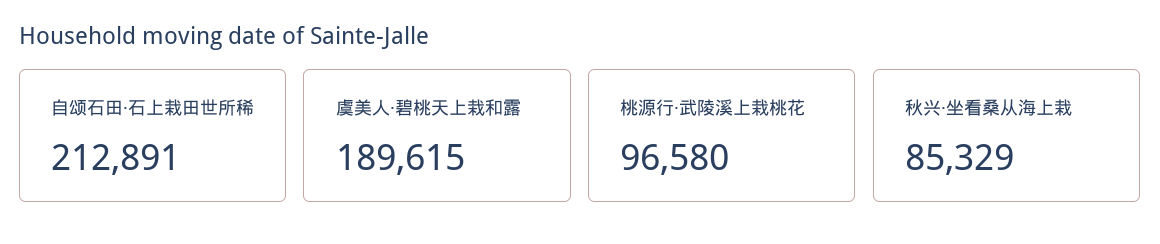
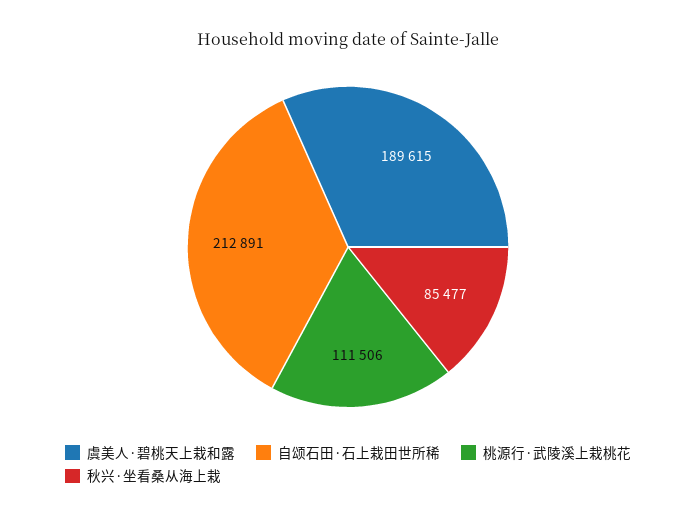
桃源行·武陵溪上栽桃花: 96580 -> 111506
秋兴·坐看桑从海上栽: 85329 -> 85477

